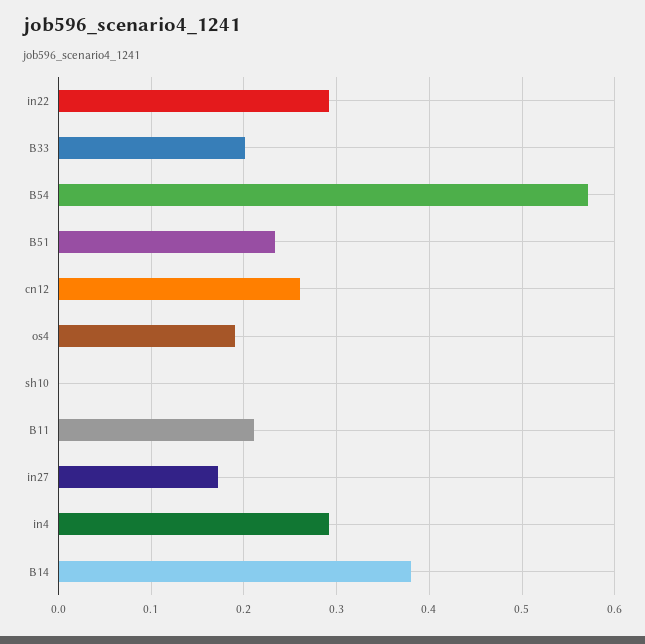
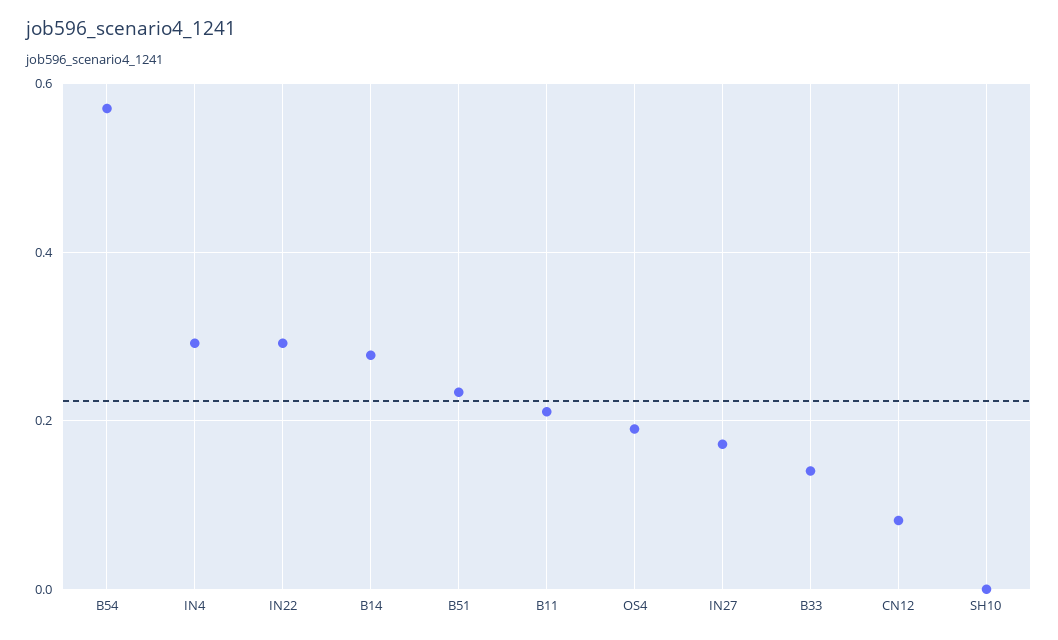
B33: 0.2 -> 0.14
cn12: 0.26 -> 0.08
B14: 0.38 -> 0.28

